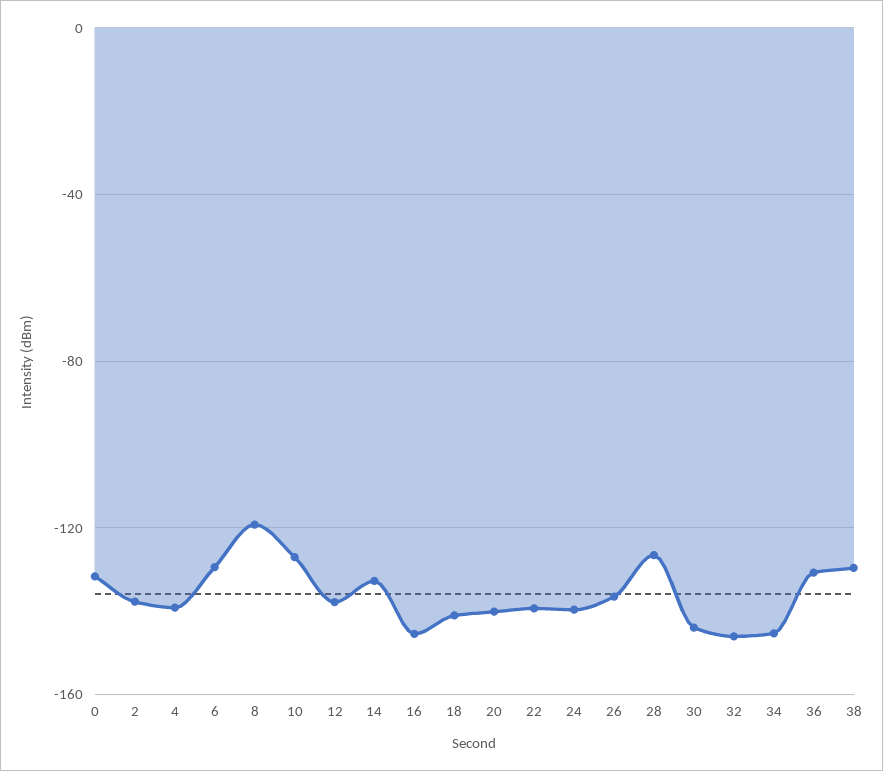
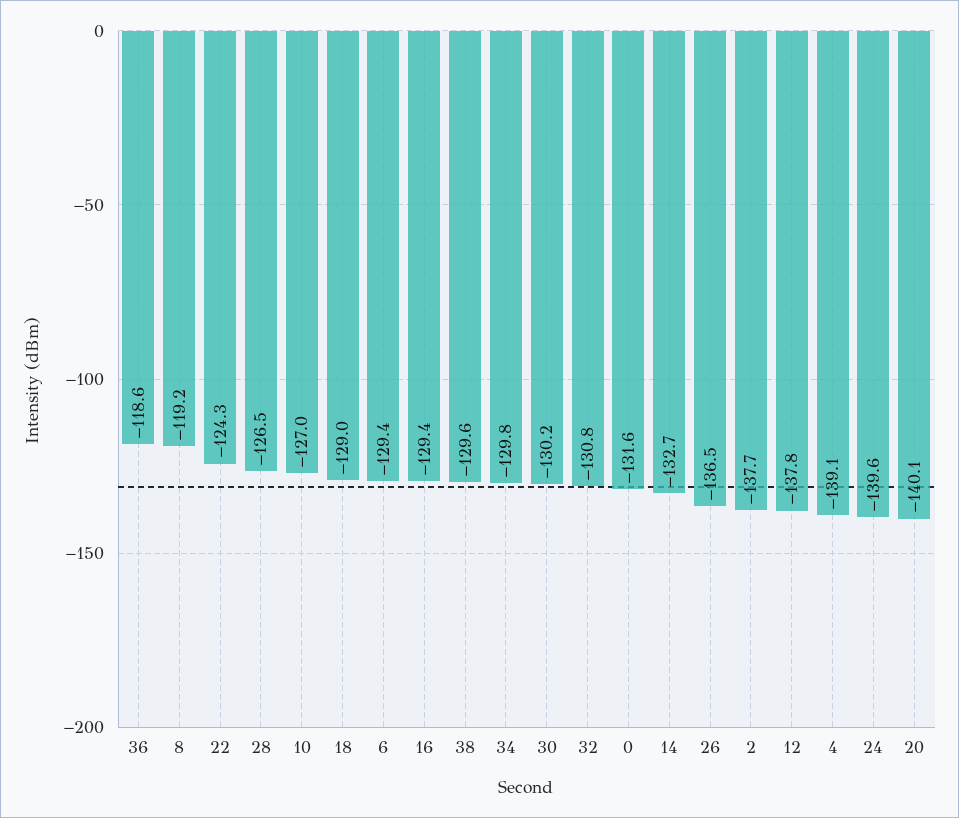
16: -145 -> -129.4
18: -140 -> -129
22: -140 -> -124.3
30: -145 -> -130.2
32: -145 -> -130.8
34: -145 -> -129.8
36: -130 -> -118.6

